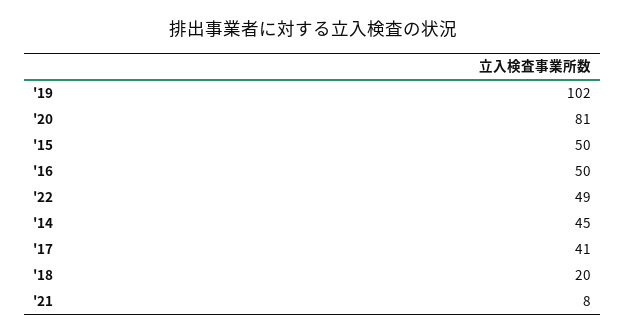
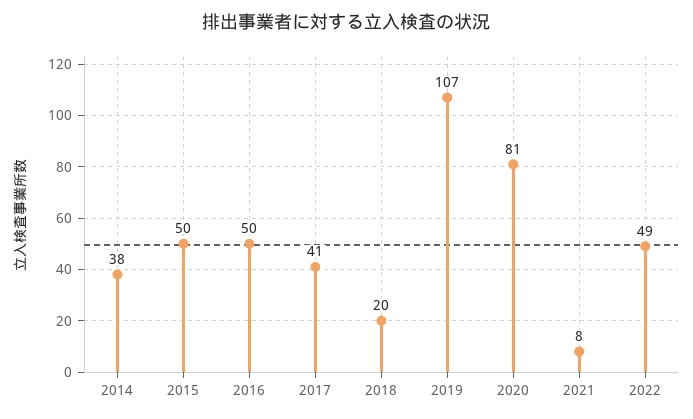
'19: 102 -> 107
'14: 45 -> 38

